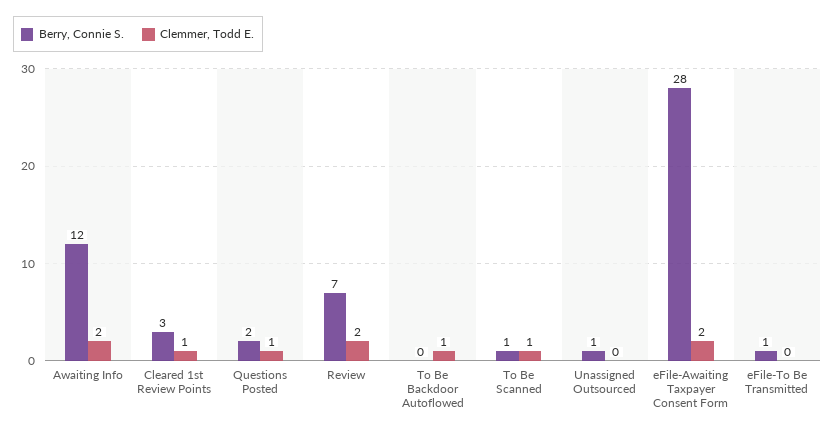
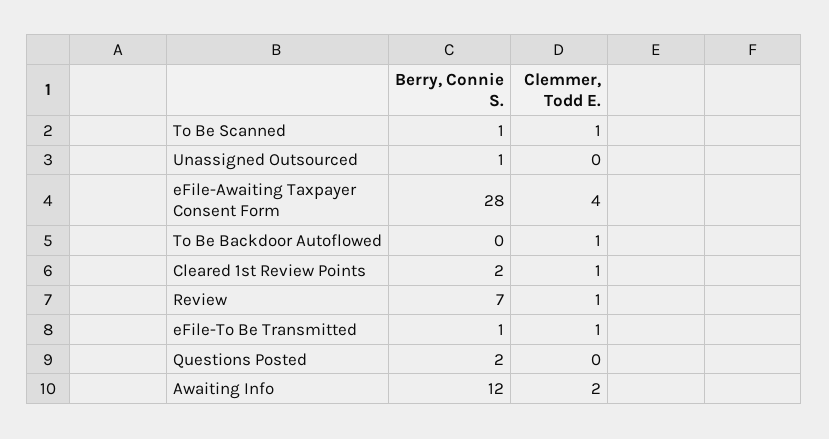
Berry, Connie S., Cleared 1st Review Points: 3 -> 2
Clemmer, Todd E., Questions Posted: 1 -> 0
Clemmer, Todd E., Review: 2 -> 1
Clemmer, Todd E., eFile-Awaiting Taxpayer Consent Form: 2 -> 4
Clemmer, Todd E., eFile-To Be Transmitted: 0 -> 1

